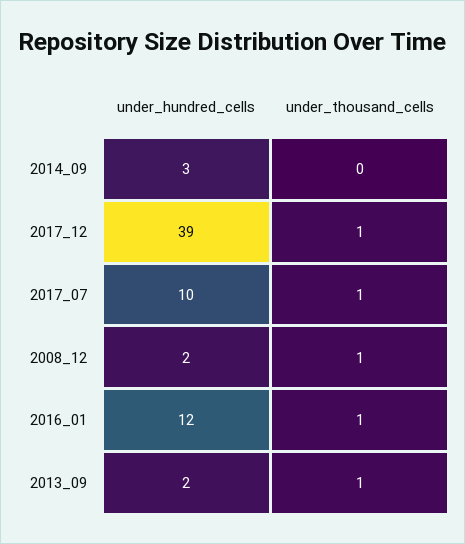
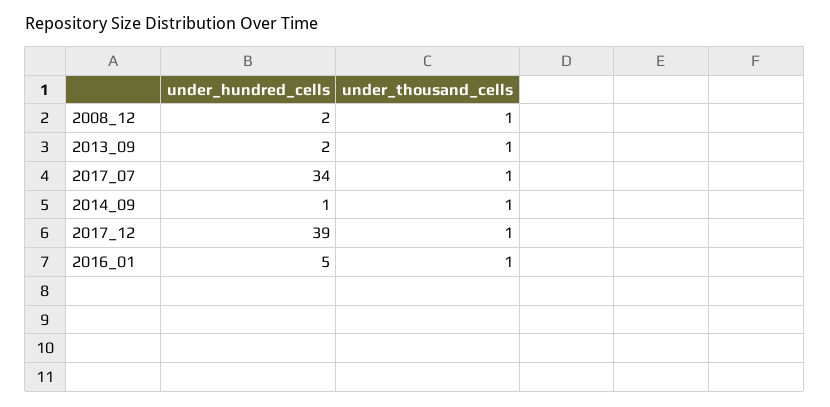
under_hundred_cells, 2014_09: 3 -> 1
under_thousand_cells, 2014_09: 0 -> 1
under_hundred_cells, 2017_07: 10 -> 34
under_hundred_cells, 2016_01: 12 -> 5

